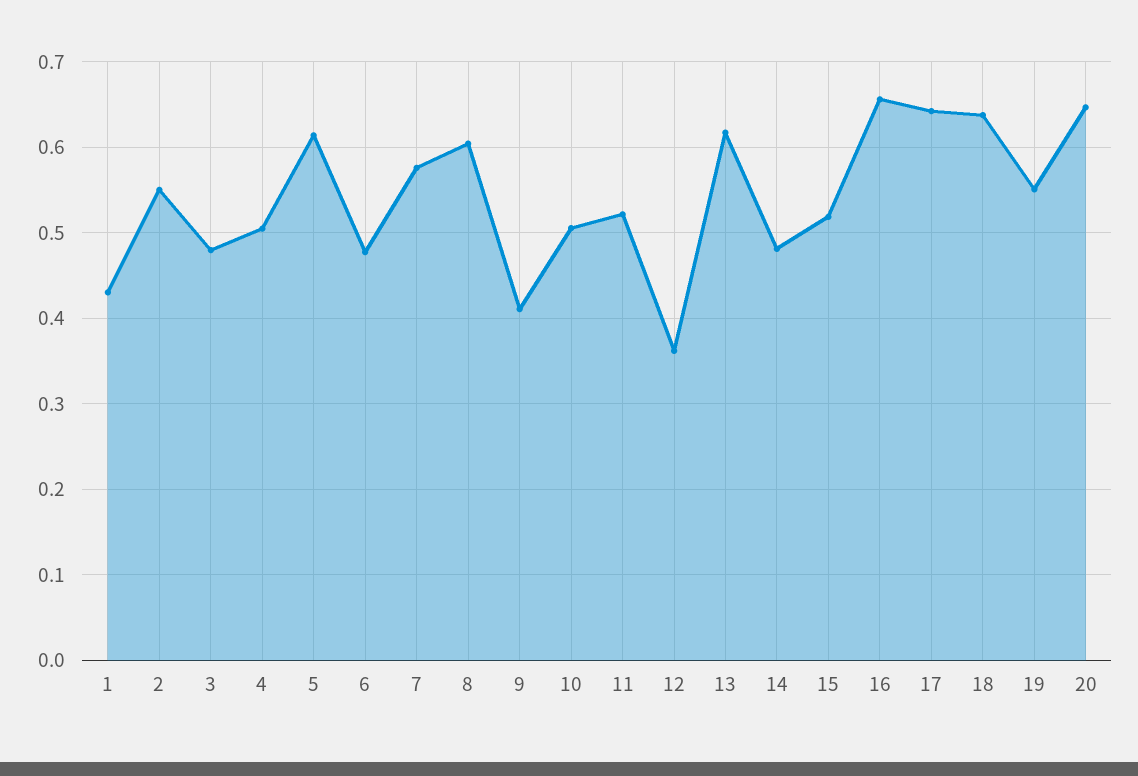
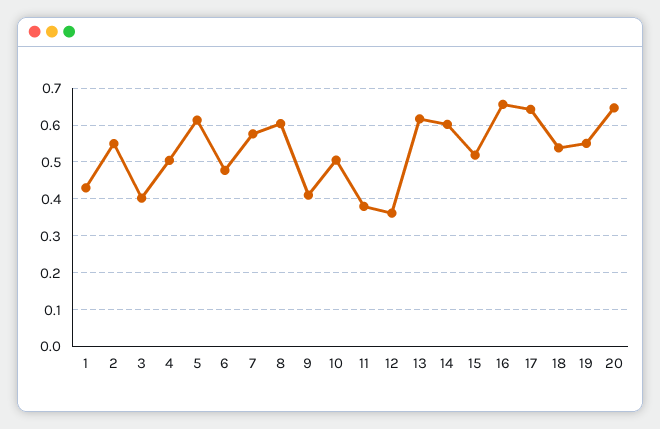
3: 0.48 -> 0.4
11: 0.52 -> 0.38
14: 0.48 -> 0.6
18: 0.64 -> 0.54

